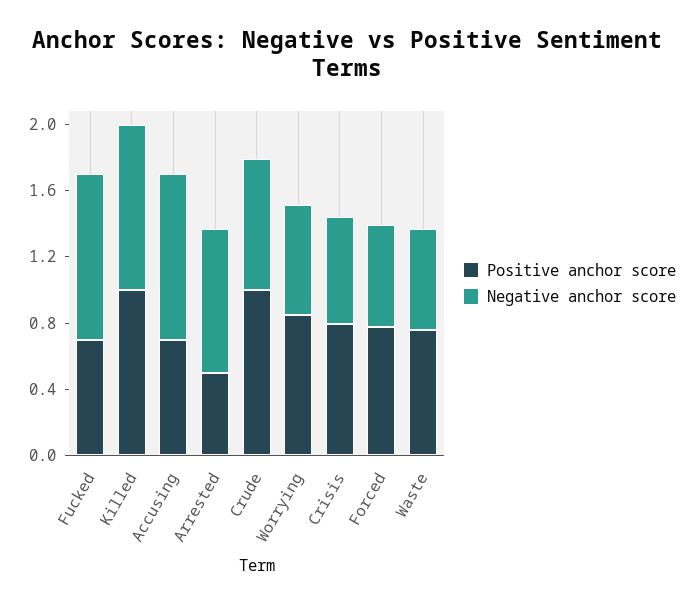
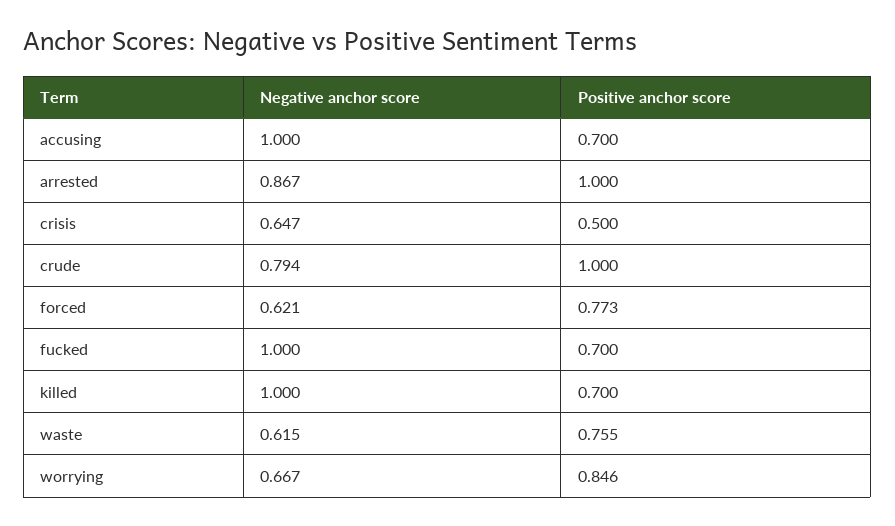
Positive anchor score, Killed: 1 -> 0.7
Positive anchor score, Arrested: 0.5 -> 1
Positive anchor score, Crisis: 0.8 -> 0.5

